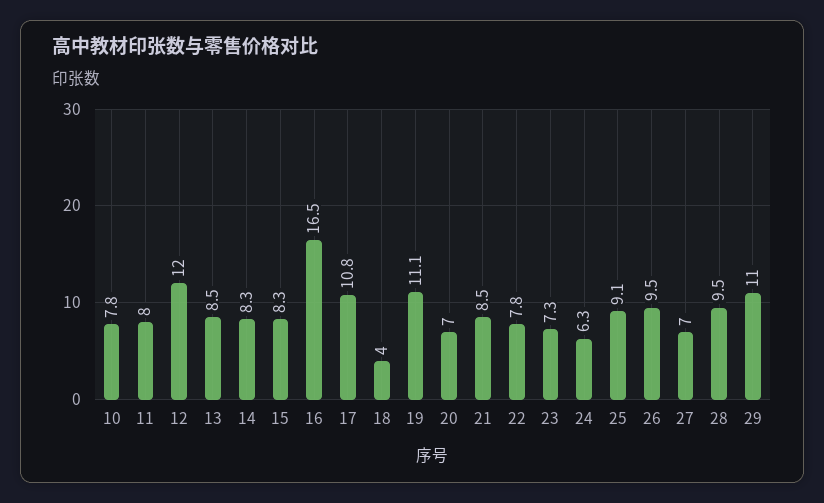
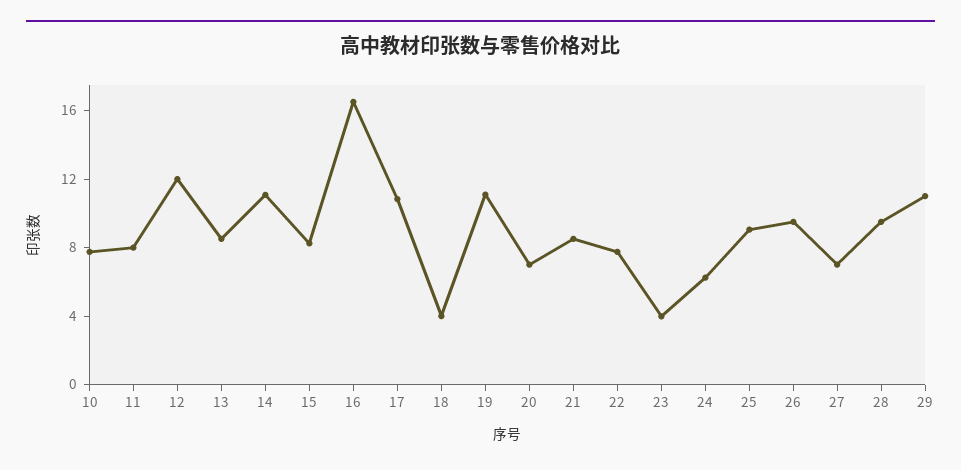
14: 8.3 -> 11
23: 7.3 -> 4

